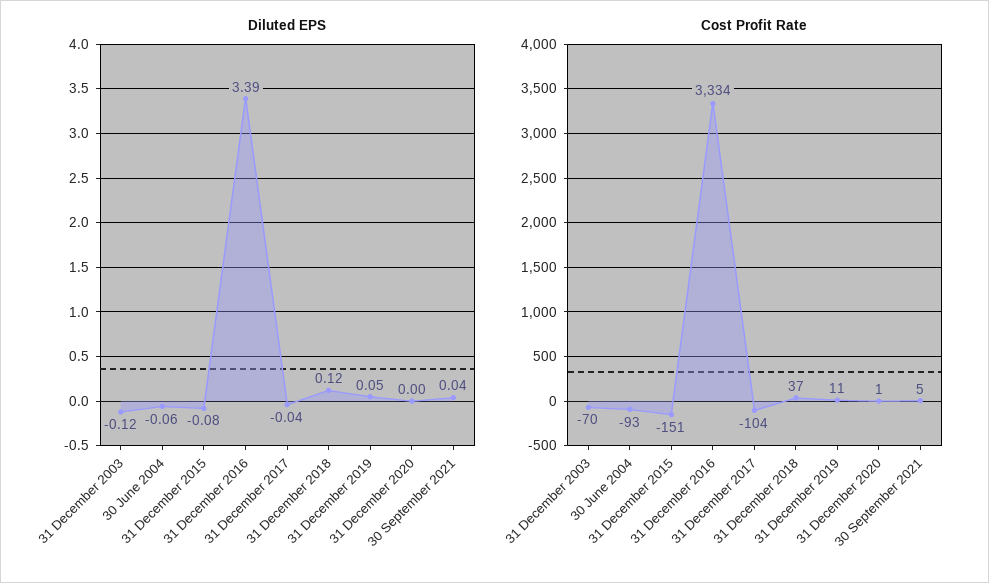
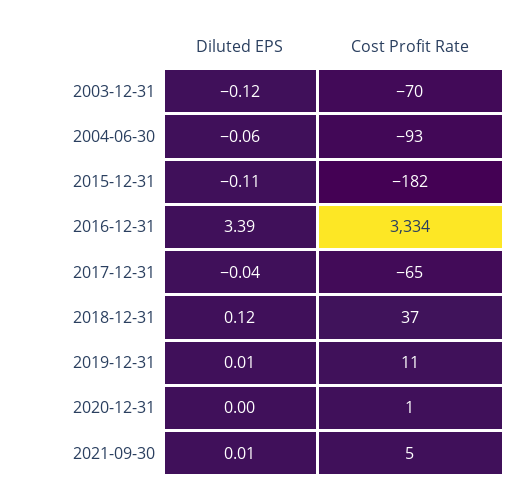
Diluted EPS, 31 December 2015: -0.08 -> -0.11
Diluted EPS, 31 December 2019: 0.05 -> 0.01
Diluted EPS, 30 September 2021: 0.04 -> 0.01
Cost Profit Rate, 31 December 2015: -151 -> -182
Cost Profit Rate, 31 December 2017: -104 -> -65

